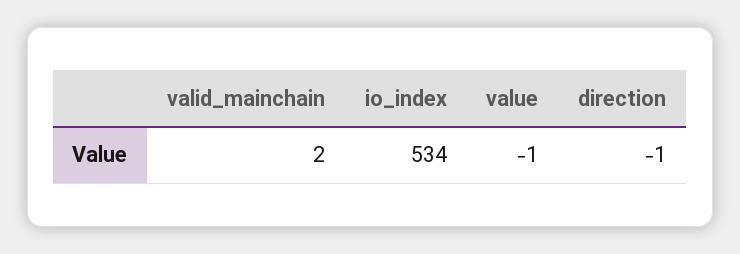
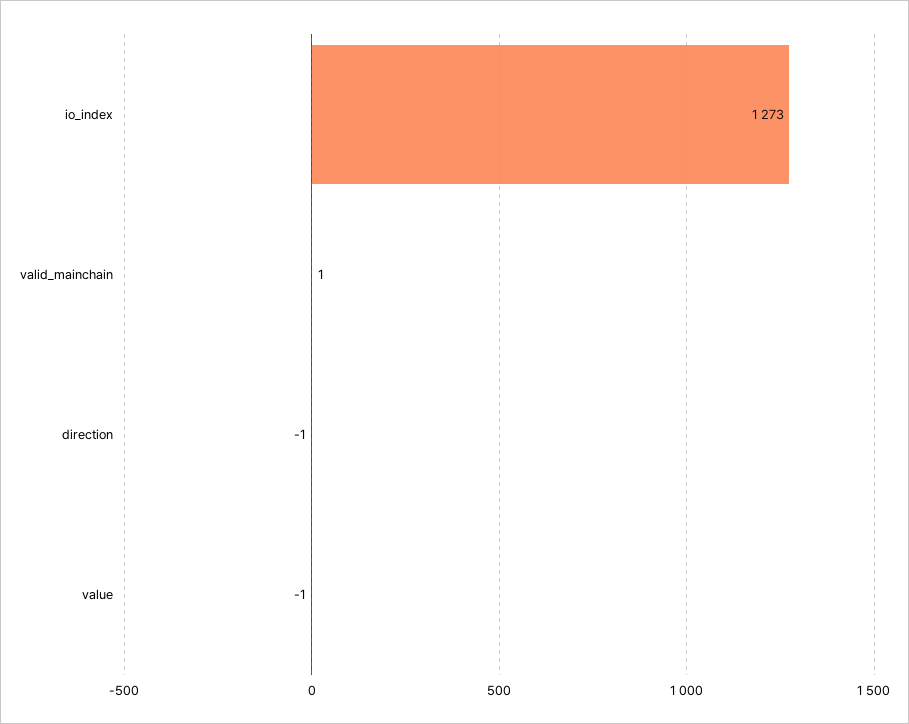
valid_mainchain: 2 -> 1
io_index: 534 -> 1273

